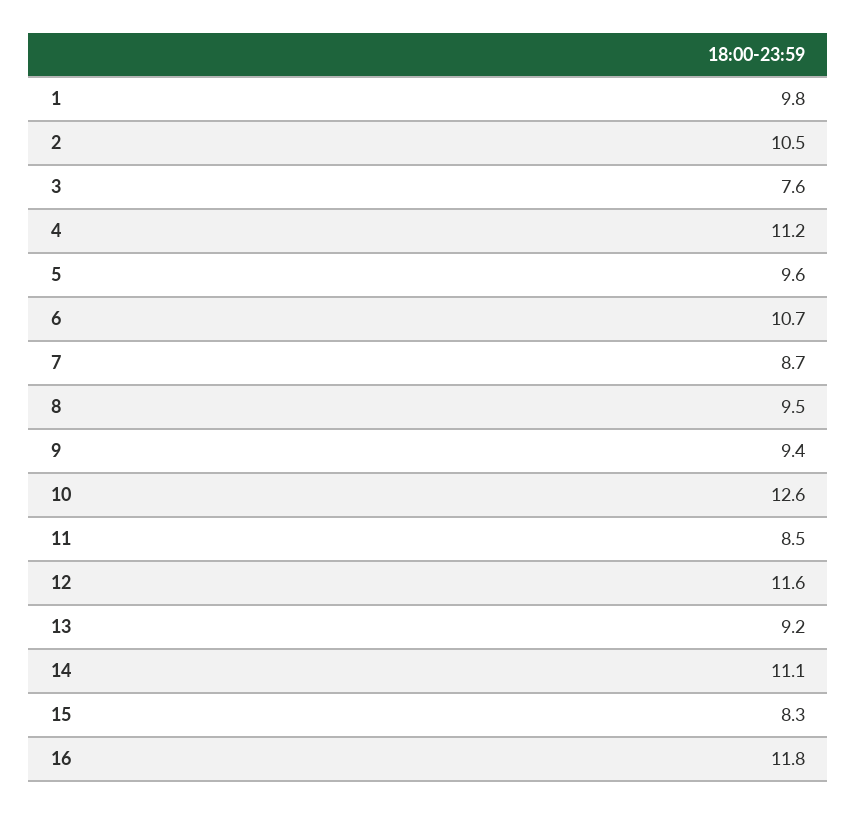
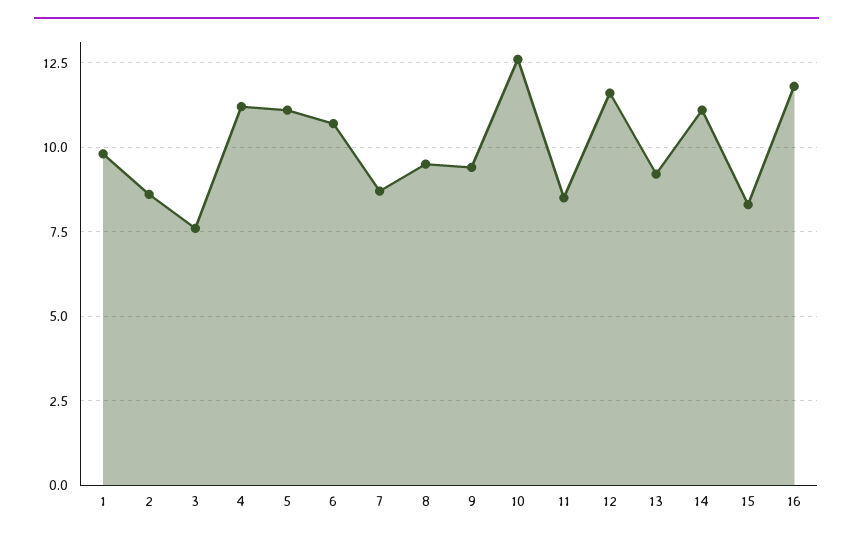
2: 10.5 -> 8.5
5: 9.6 -> 11

